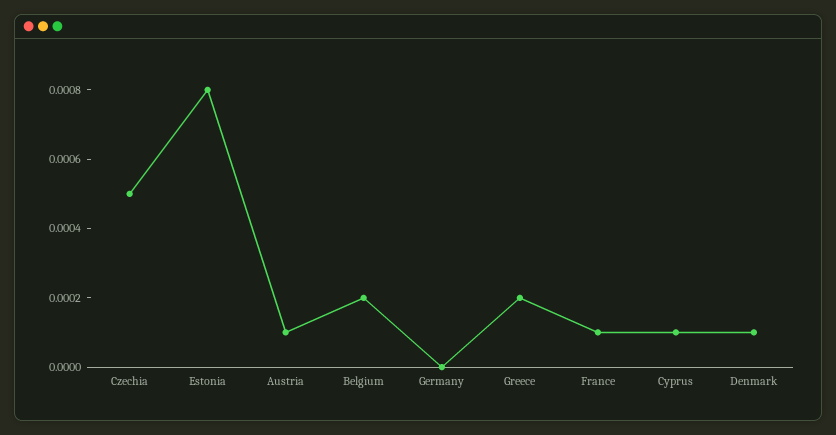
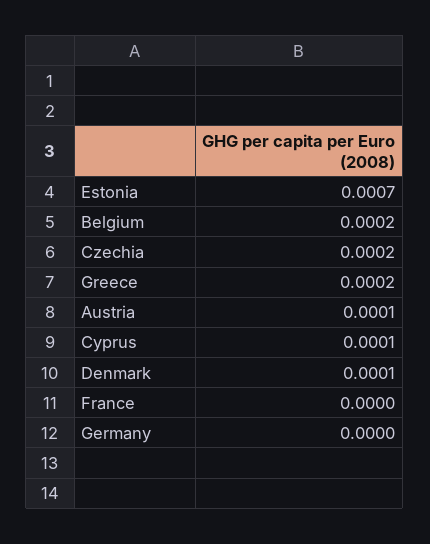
Czechia: 0.0005 -> 0.0002
Estonia: 0.0008 -> 0.0007
France: 0.0001 -> 0

